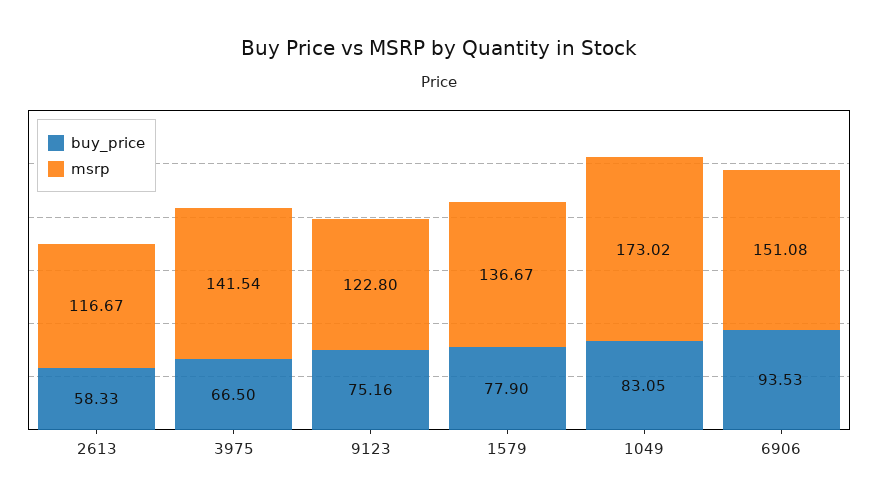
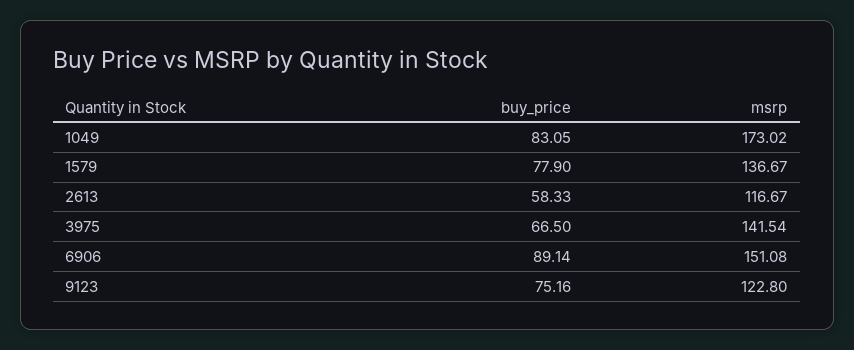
buy_price, 6906: 93.53 -> 89.14

